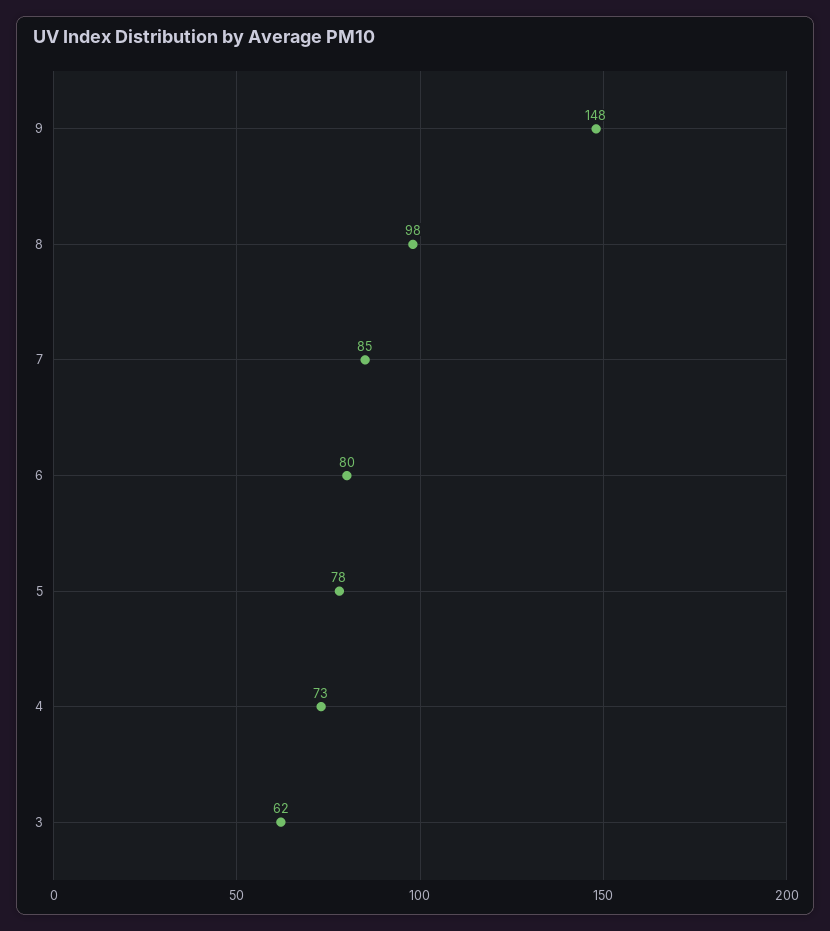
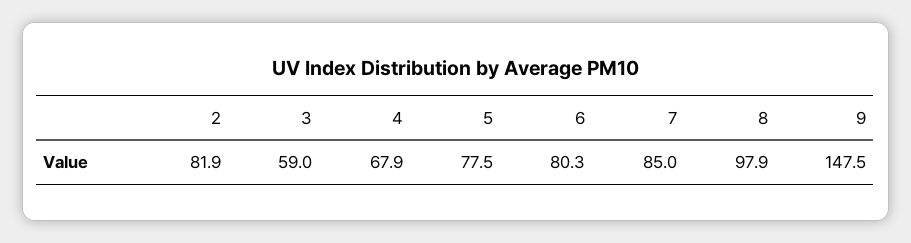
4: 73 -> 67.9
3: 62 -> 59
2: none -> 81.9

